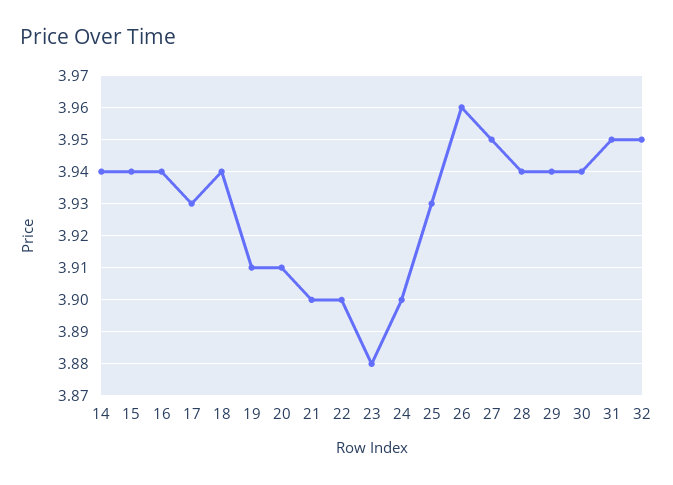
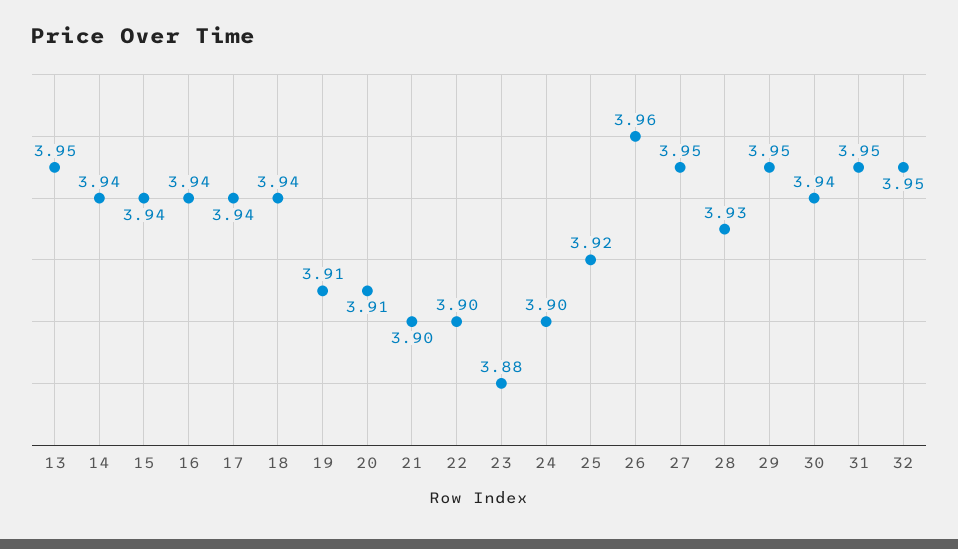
17: 3.93 -> 3.94
25: 3.93 -> 3.92
28: 3.94 -> 3.93
29: 3.94 -> 3.95
13: none -> 3.95

